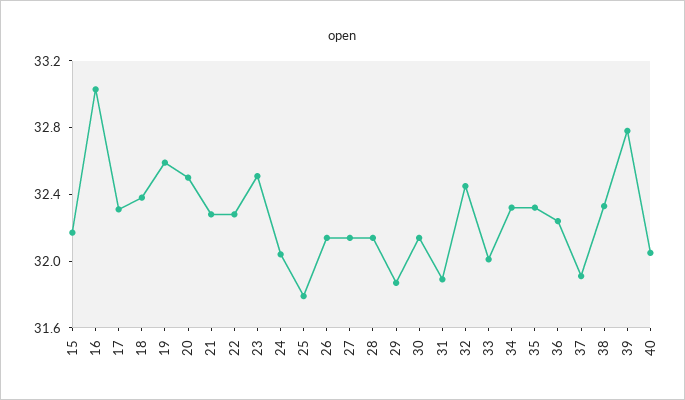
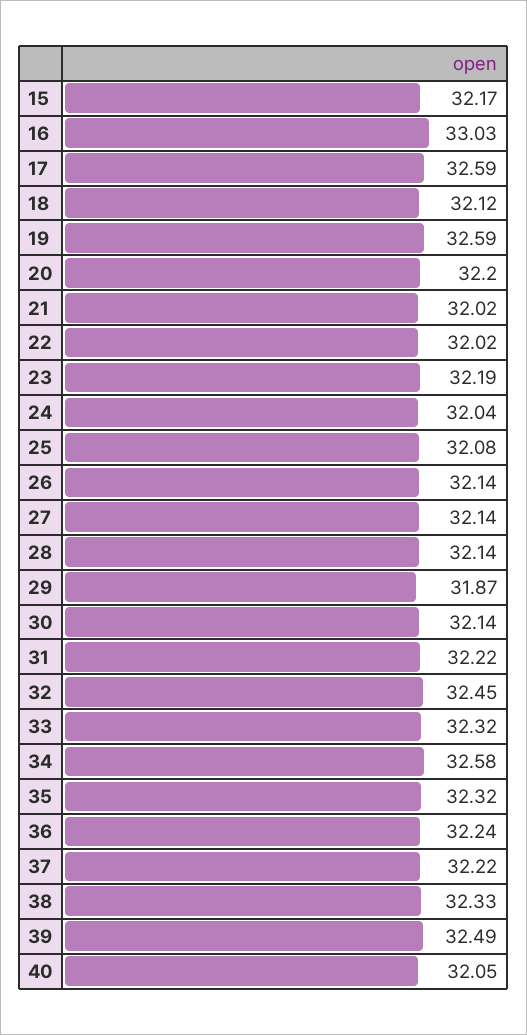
17: 32.3 -> 32.59
18: 32.4 -> 32.12
20: 32.5 -> 32.2
21: 32.3 -> 32.02
22: 32.3 -> 32.02
23: 32.5 -> 32.19
25: 31.8 -> 32.08
31: 31.9 -> 32.22
33: 32 -> 32.32
34: 32.3 -> 32.58
37: 31.9 -> 32.22
39: 32.8 -> 32.49

